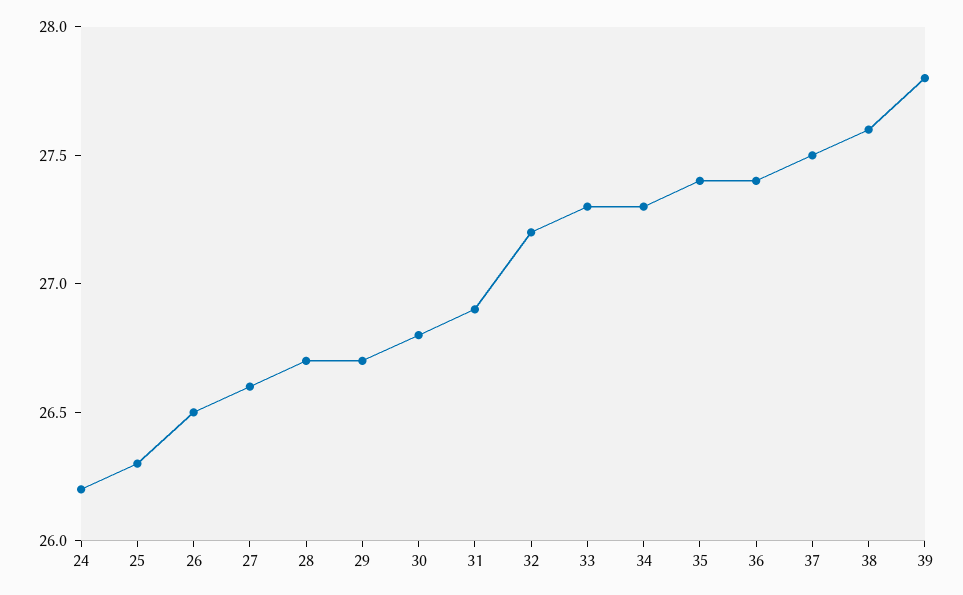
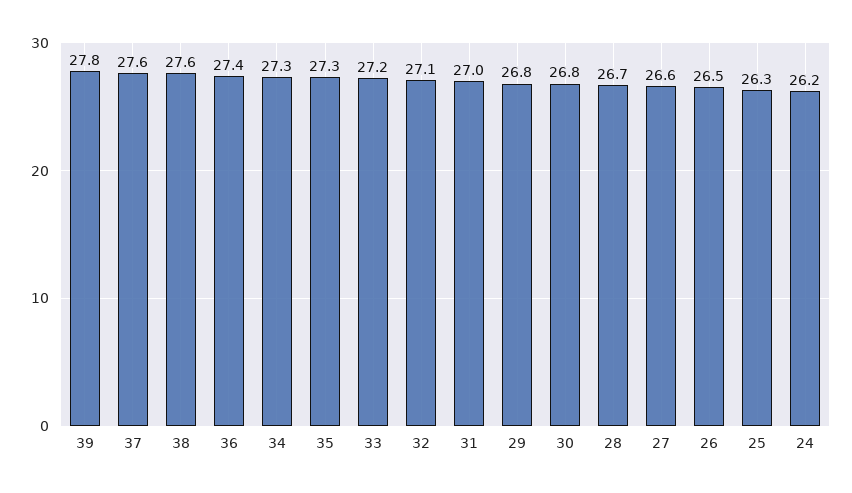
29: 26.7 -> 26.8
31: 26.9 -> 27
32: 27.2 -> 27.1
33: 27.3 -> 27.2
35: 27.4 -> 27.3
37: 27.5 -> 27.6

